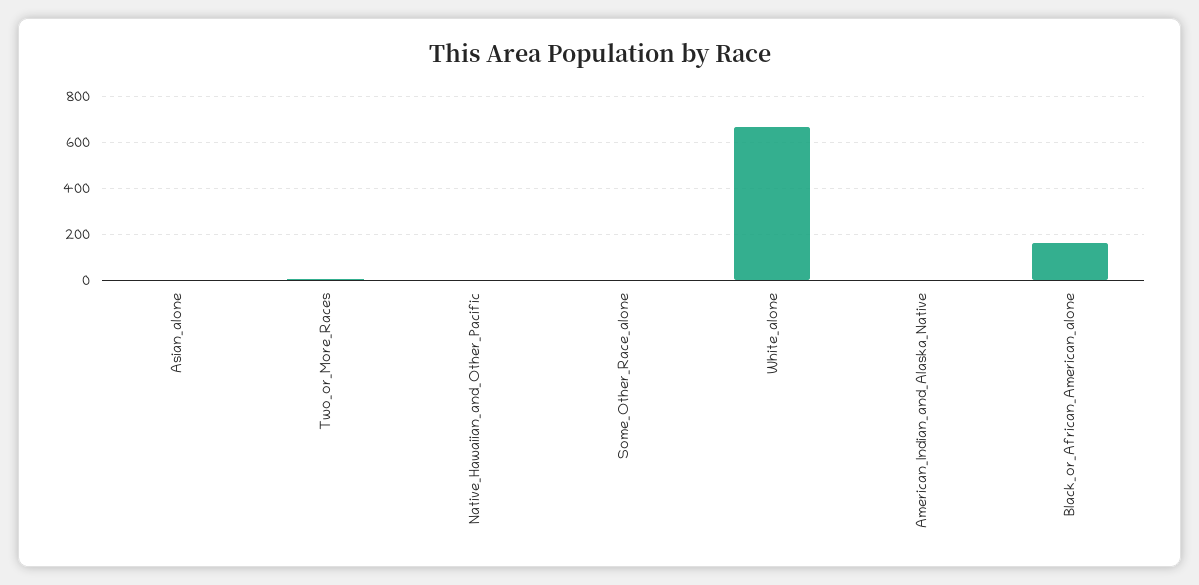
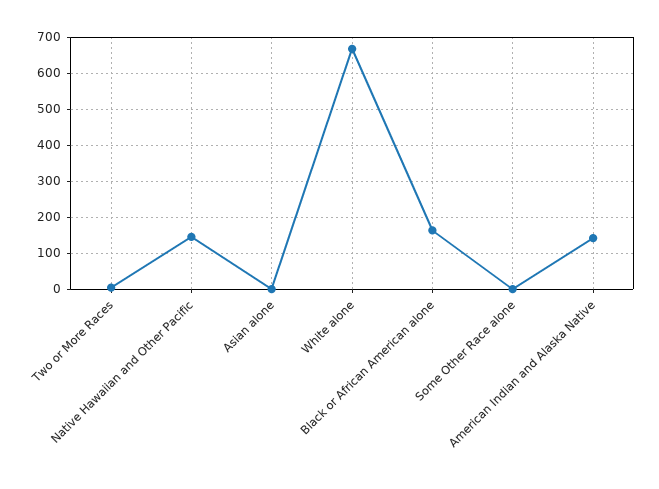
Native_Hawaiian_and_Other_Pacific: 0 -> 140
American_Indian_and_Alaska_Native: 0 -> 140

